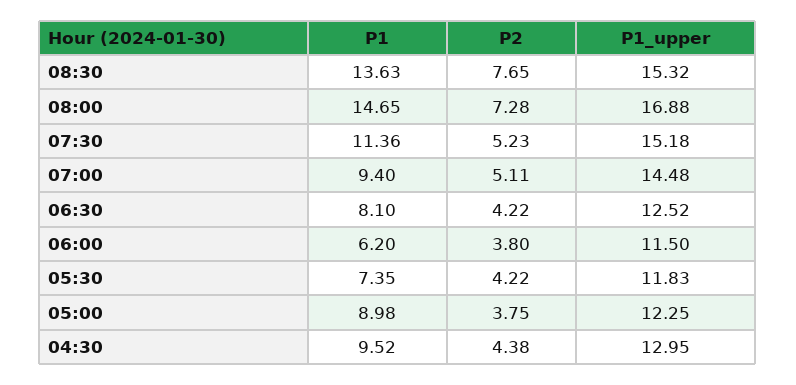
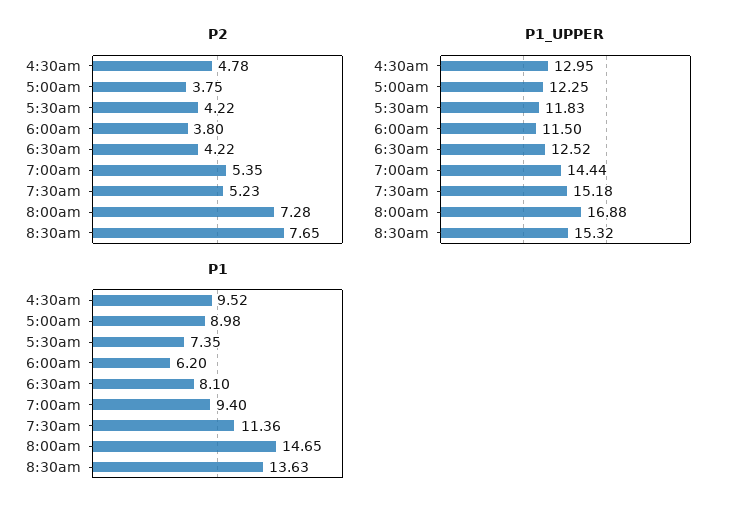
P2, 07:00: 5.11 -> 5.35
P1_upper, 07:00: 14.48 -> 14.44
P2, 04:30: 4.38 -> 4.78

